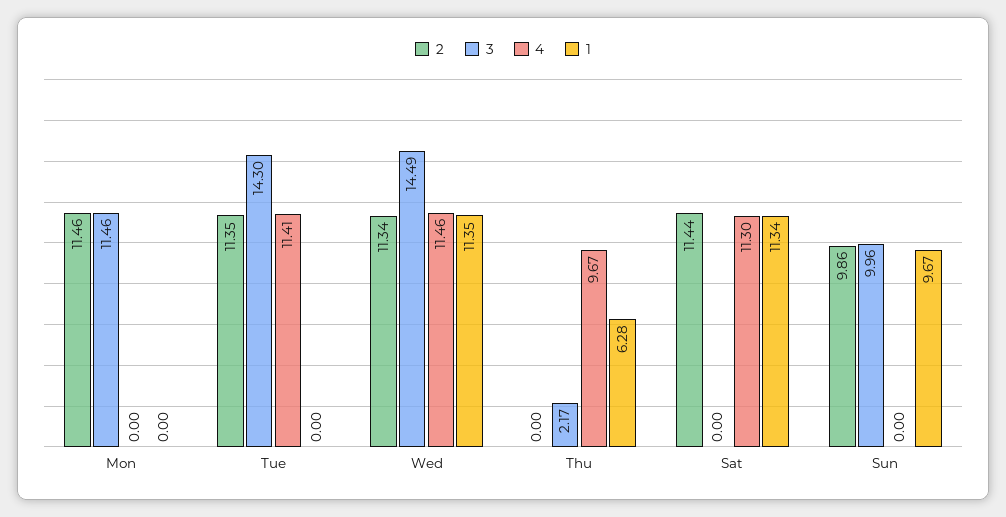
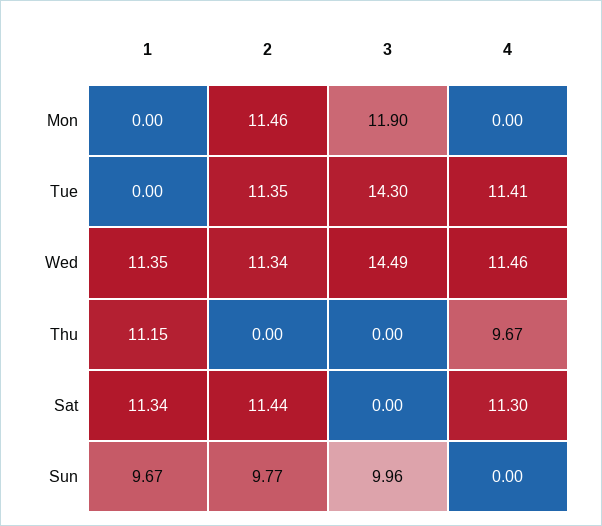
3, Mon: 11.46 -> 11.9
3, Thu: 2.17 -> 0
1, Thu: 6.28 -> 11.15
2, Sun: 9.86 -> 9.77

